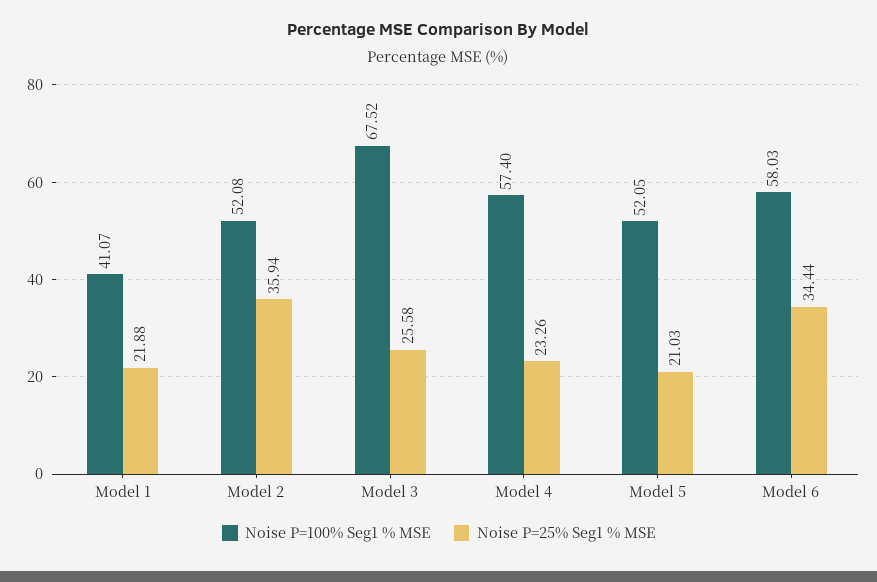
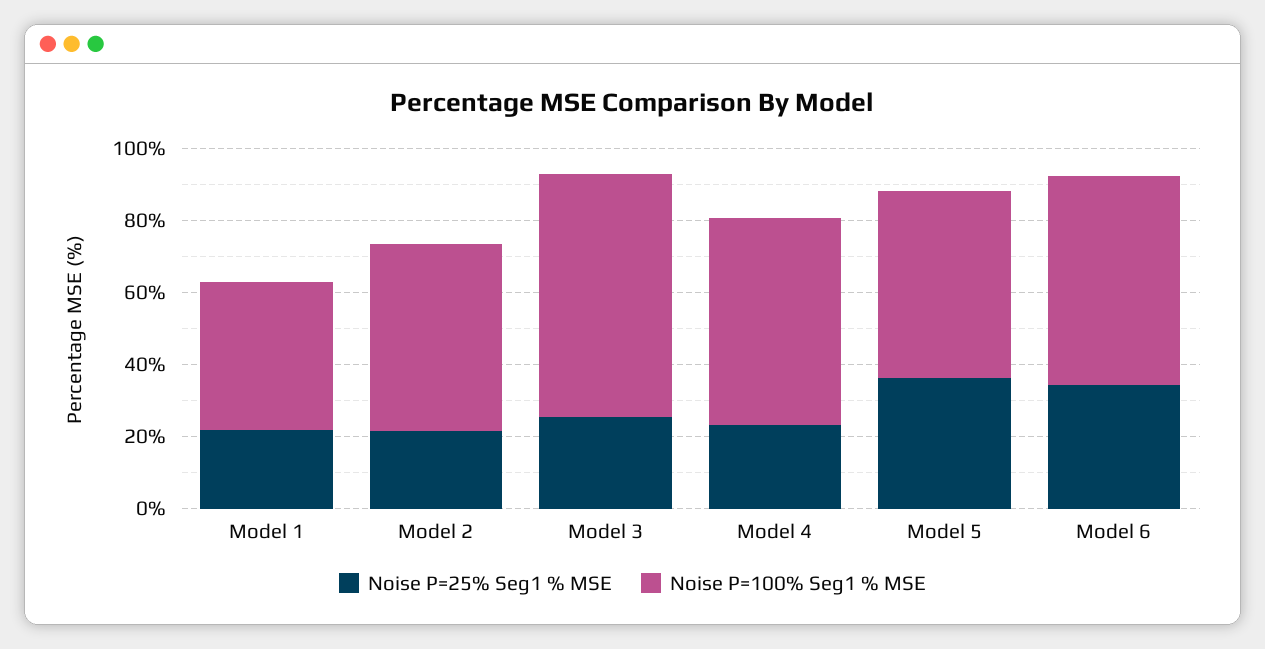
Noise P=25% Seg1 % MSE, Model 2: 35.94 -> 20
Noise P=25% Seg1 % MSE, Model 5: 21.03 -> 35

